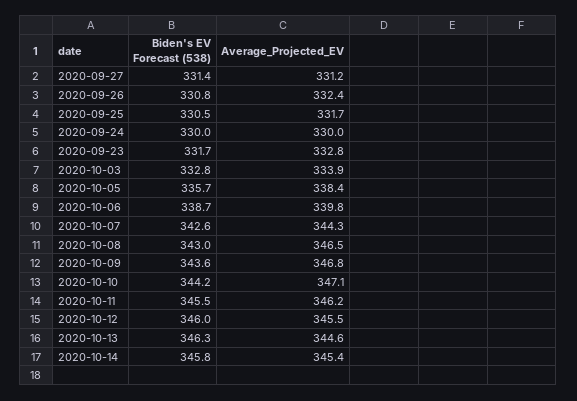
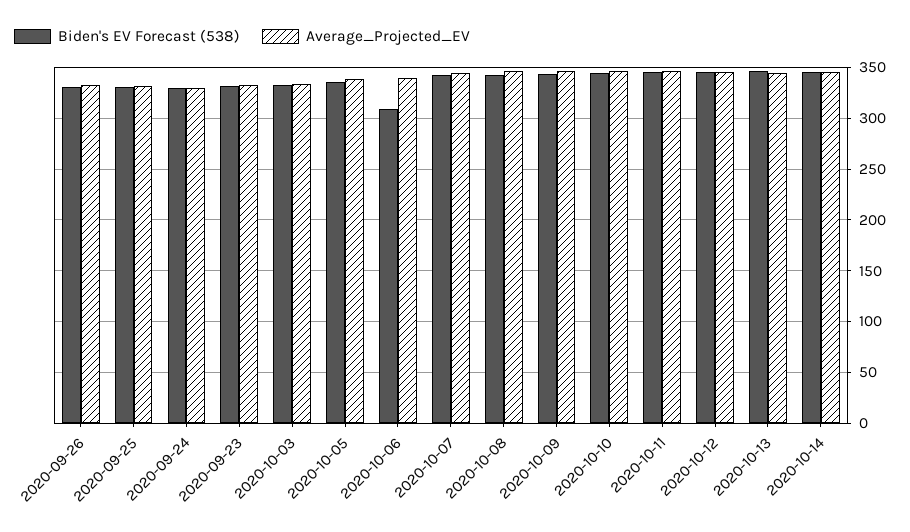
Biden's EV Forecast (538), 2020-09-27: 331.4 -> none
Average_Projected_EV, 2020-09-27: 331.2 -> none
Biden's EV Forecast (538), 2020-10-06: 338.7 -> 310

